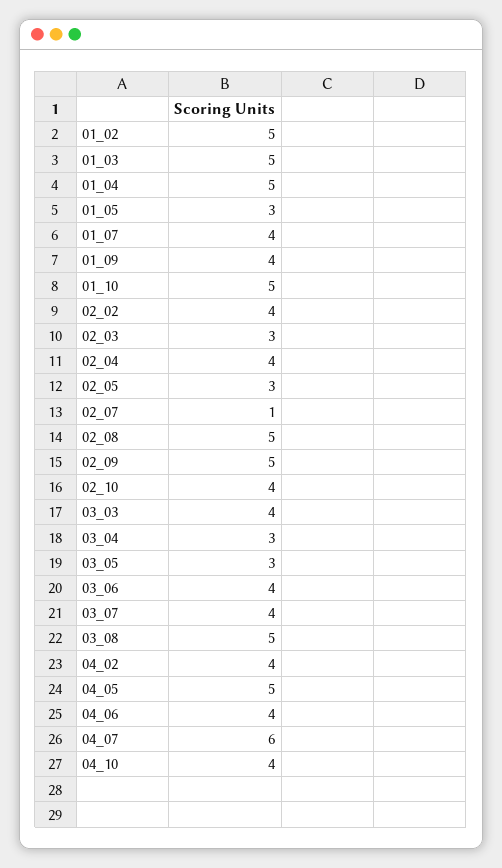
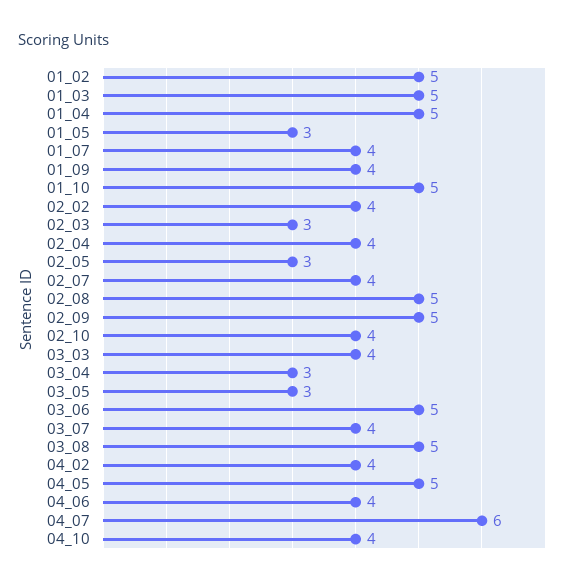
02_07: 1 -> 4
03_06: 4 -> 5

